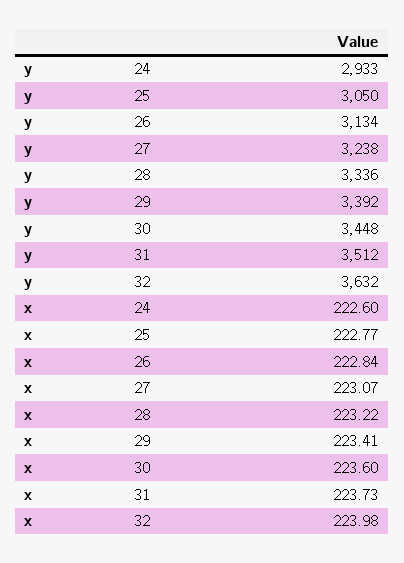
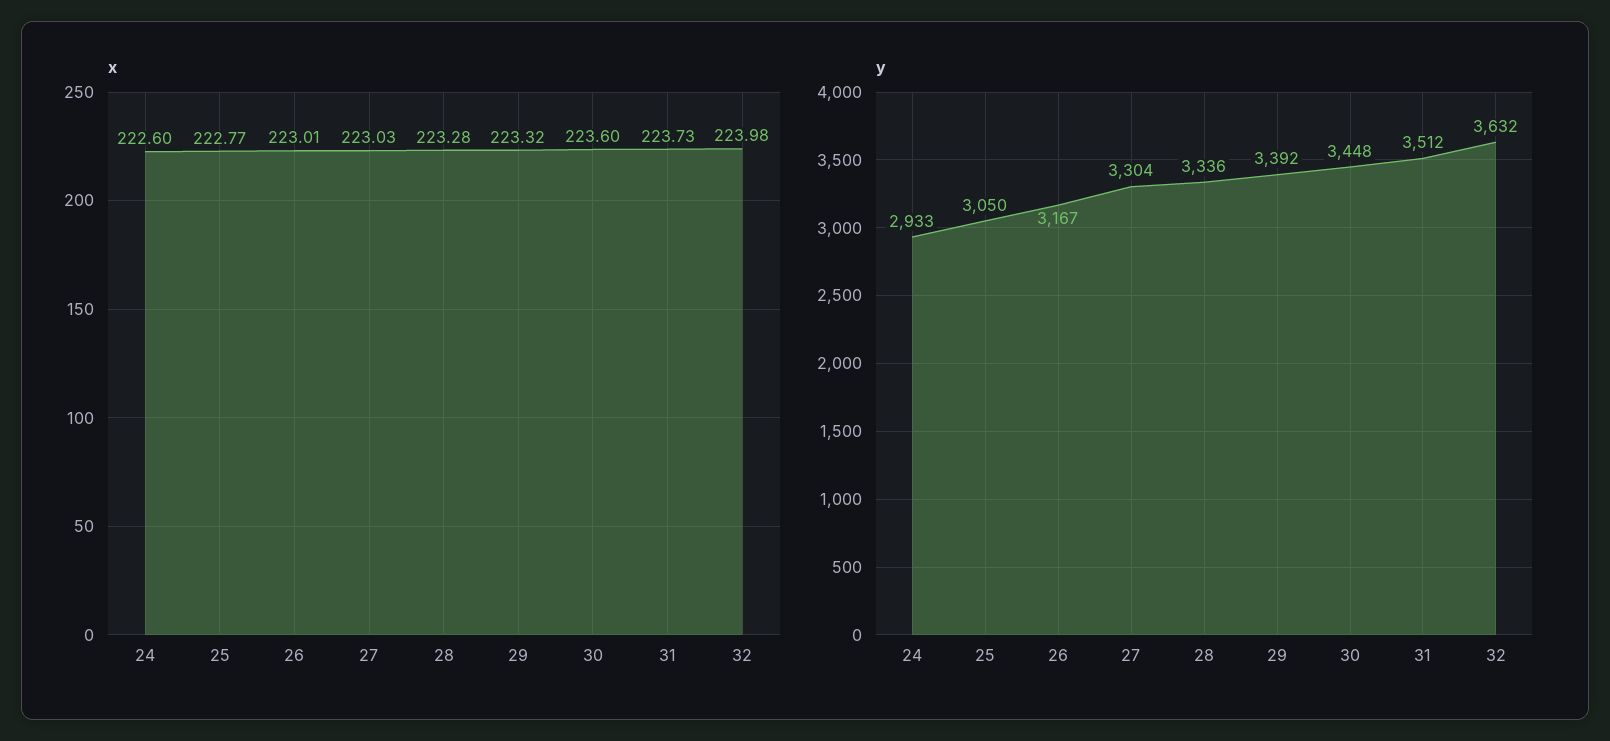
y, 26: 3134 -> 3167
y, 27: 3238 -> 3304
x, 26: 222.84 -> 223.01
x, 27: 223.07 -> 223.03
x, 28: 223.22 -> 223.28
x, 29: 223.41 -> 223.32

